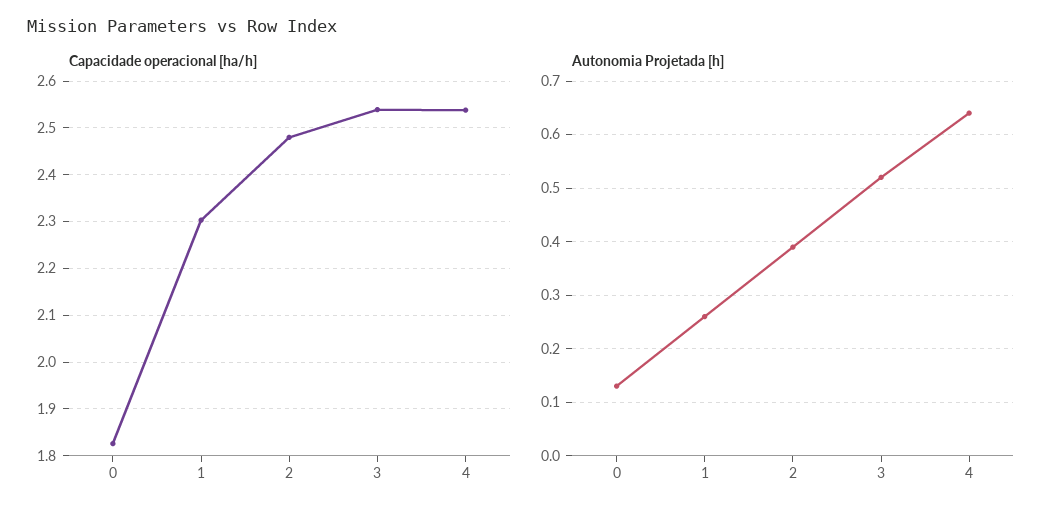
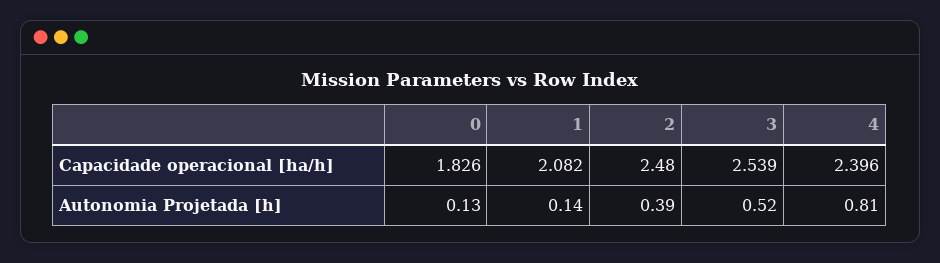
Capacidade operacional [ha/h], 1: 2.3 -> 2.082
Capacidade operacional [ha/h], 4: 2.54 -> 2.396
Autonomia Projetada [h], 1: 0.25 -> 0.14
Autonomia Projetada [h], 4: 0.65 -> 0.81

